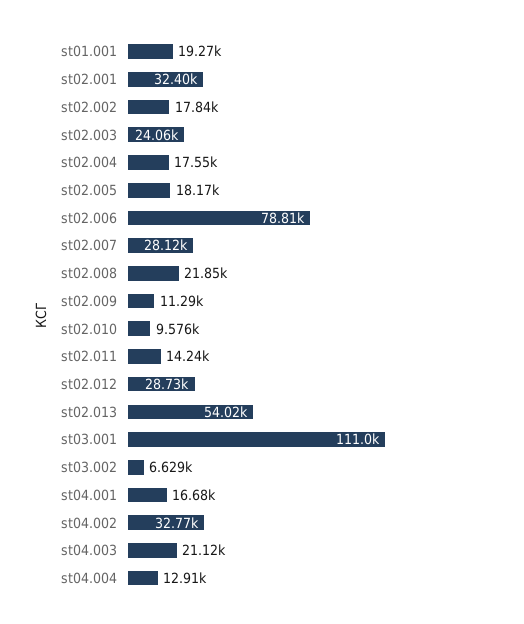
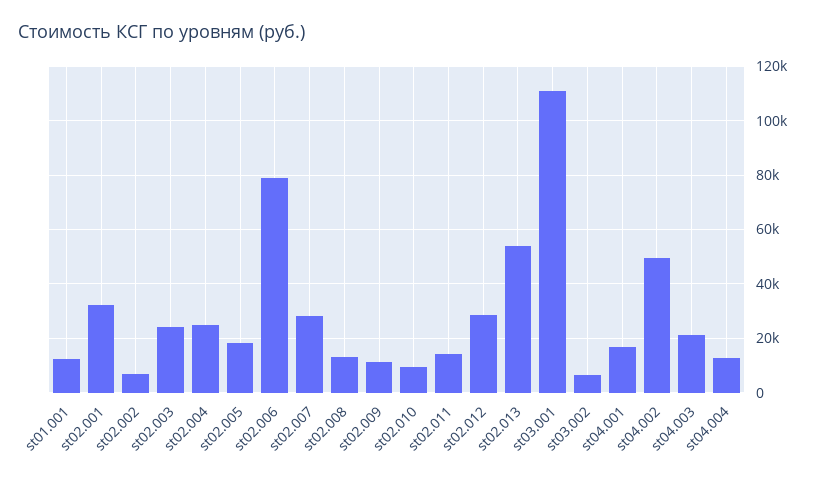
st01.001: 19270 -> 12500
st02.002: 17840 -> 7500
st02.004: 17550 -> 25000
st02.008: 21850 -> 12500
st04.002: 32770 -> 50000

